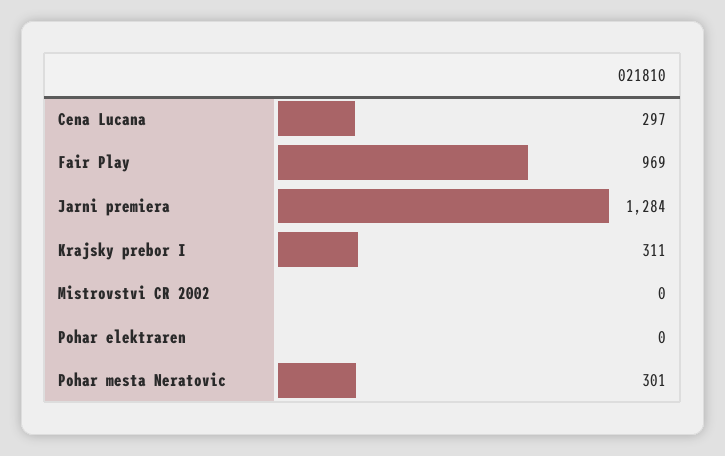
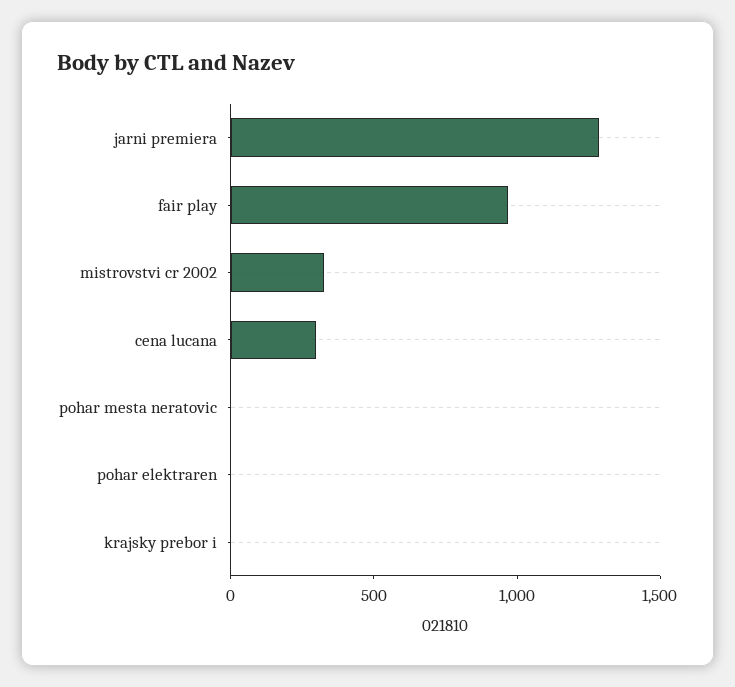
Krajsky prebor I: 311 -> 0
Mistrovstvi CR 2002: 0 -> 300
Pohar mesta Neratovic: 301 -> 0

